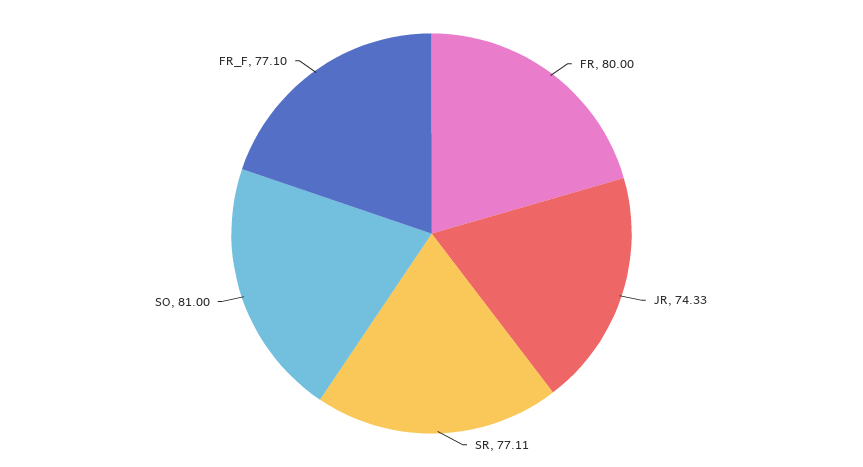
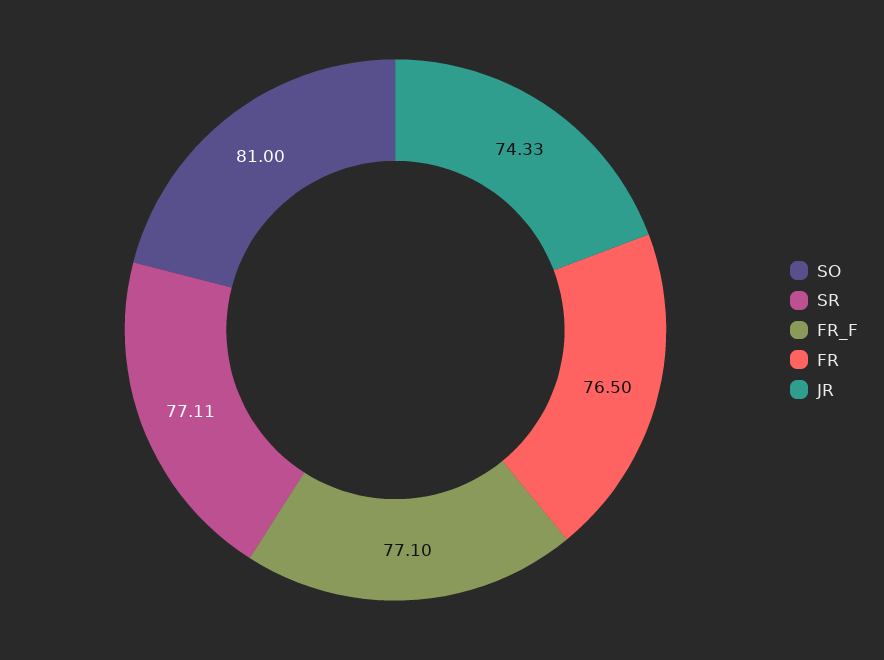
FR: 80 -> 76.5

